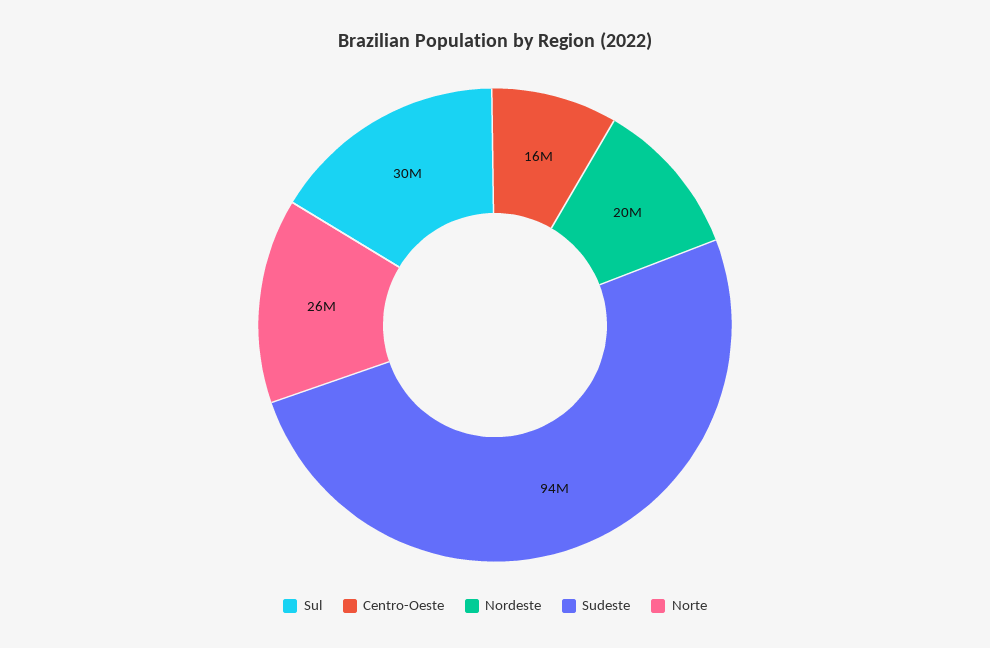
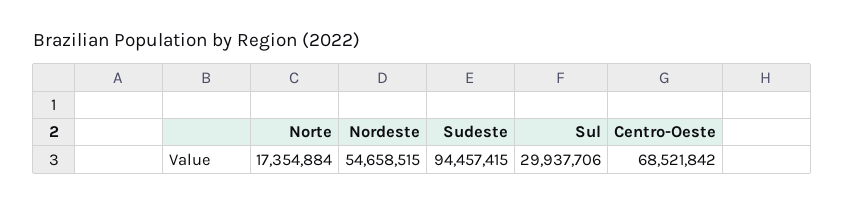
Centro-Oeste: 16000000 -> 68521842
Nordeste: 20000000 -> 54658515
Norte: 26000000 -> 17354884

